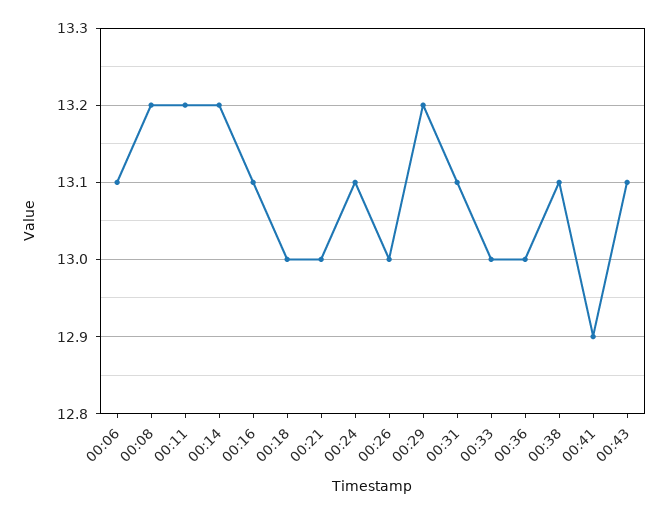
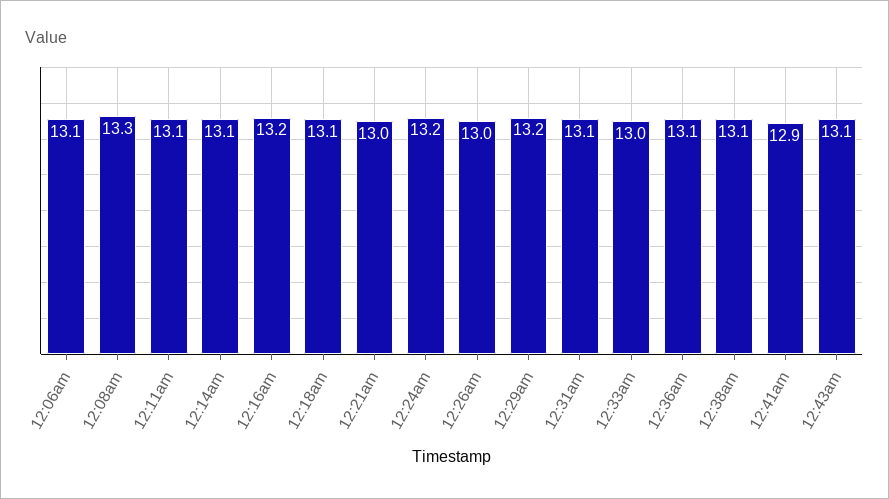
00:08: 13.2 -> 13.3
00:11: 13.2 -> 13.1
00:14: 13.2 -> 13.1
00:16: 13.1 -> 13.2
00:18: 13 -> 13.1
00:24: 13.1 -> 13.2
00:36: 13 -> 13.1

